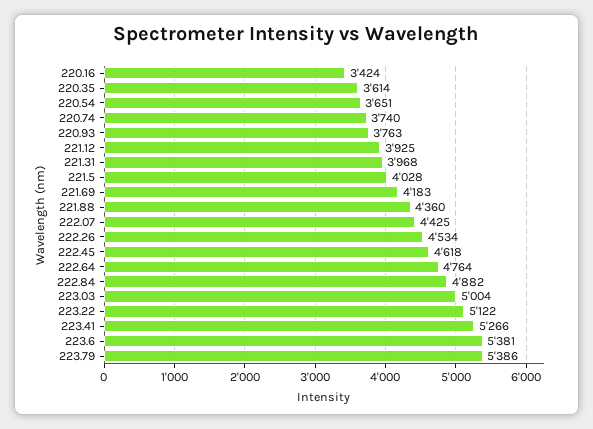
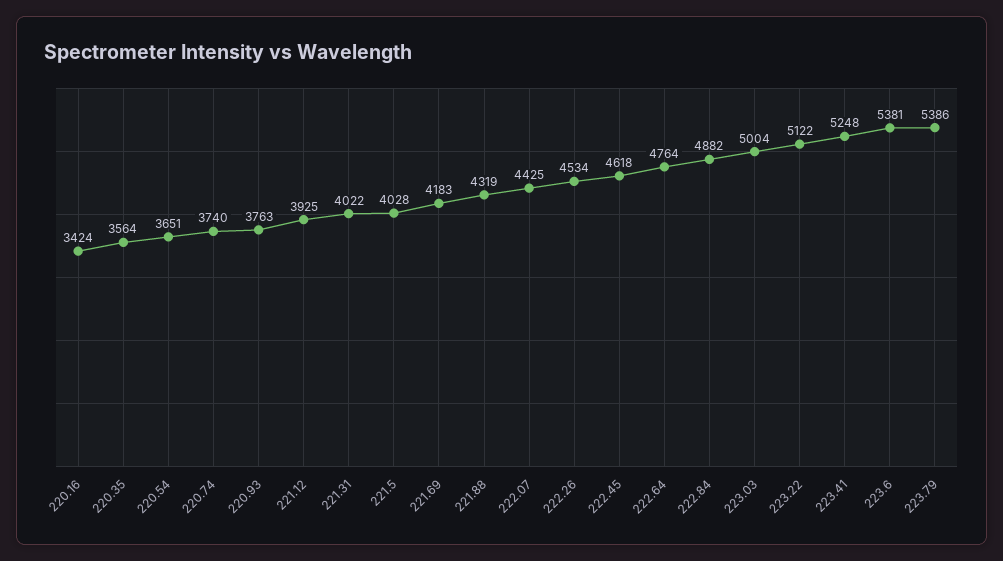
220.35: 3614 -> 3564
221.31: 3968 -> 4022
221.88: 4360 -> 4319
223.41: 5266 -> 5248

